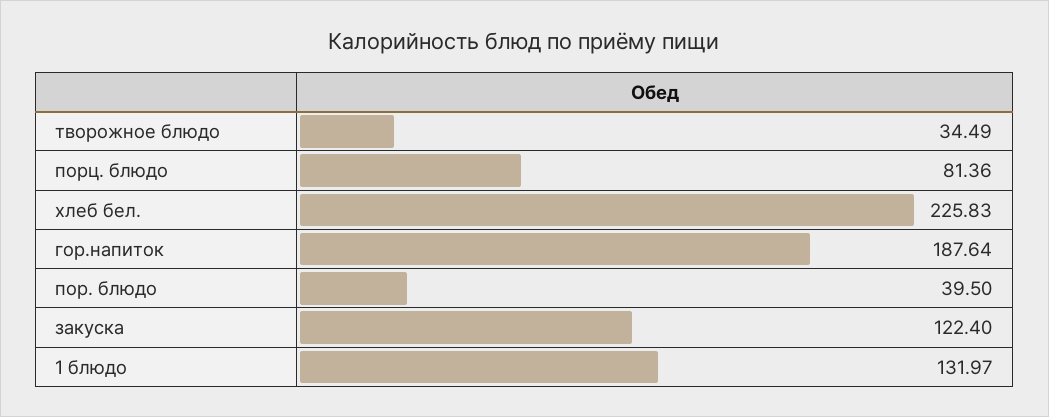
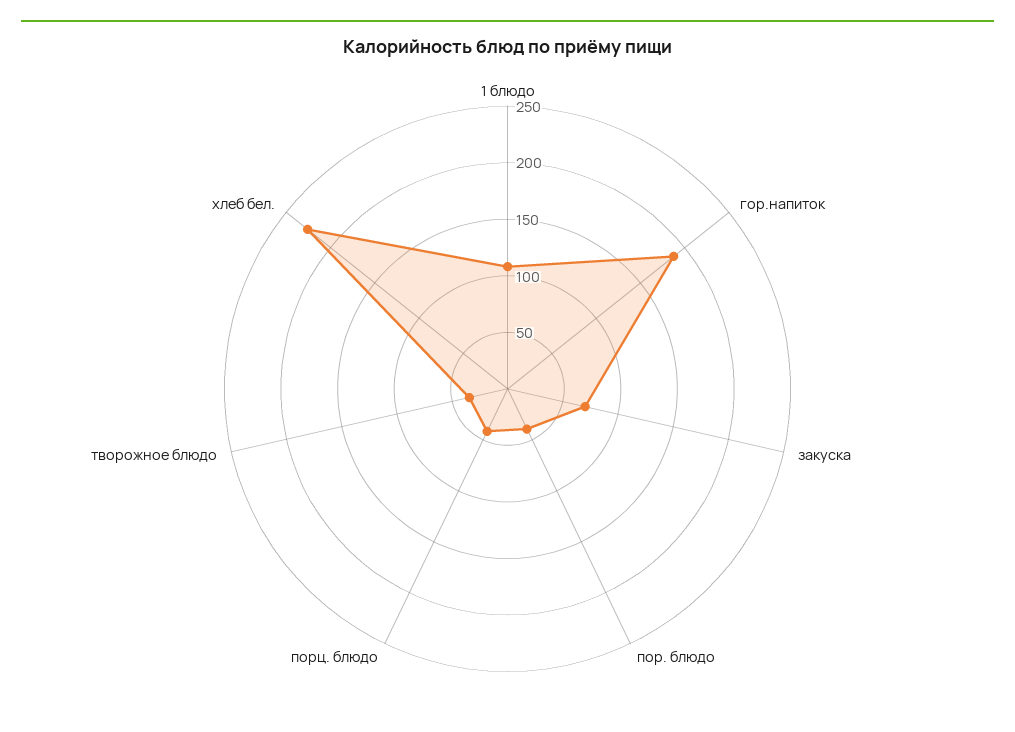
порц. блюдо: 81.36 -> 40
закуска: 122.4 -> 70
1 блюдо: 131.97 -> 110

